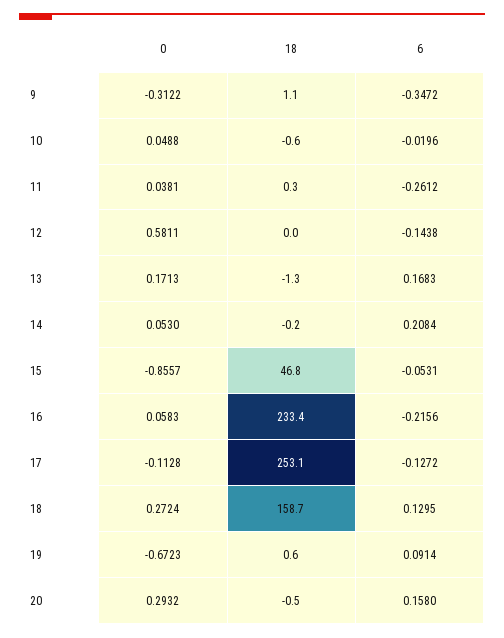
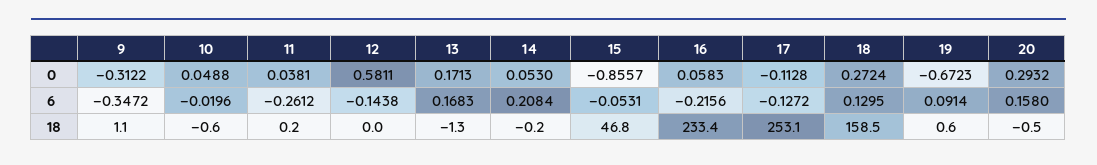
18, 11: 0.3 -> 0.2
18, 18: 158.7 -> 158.5

